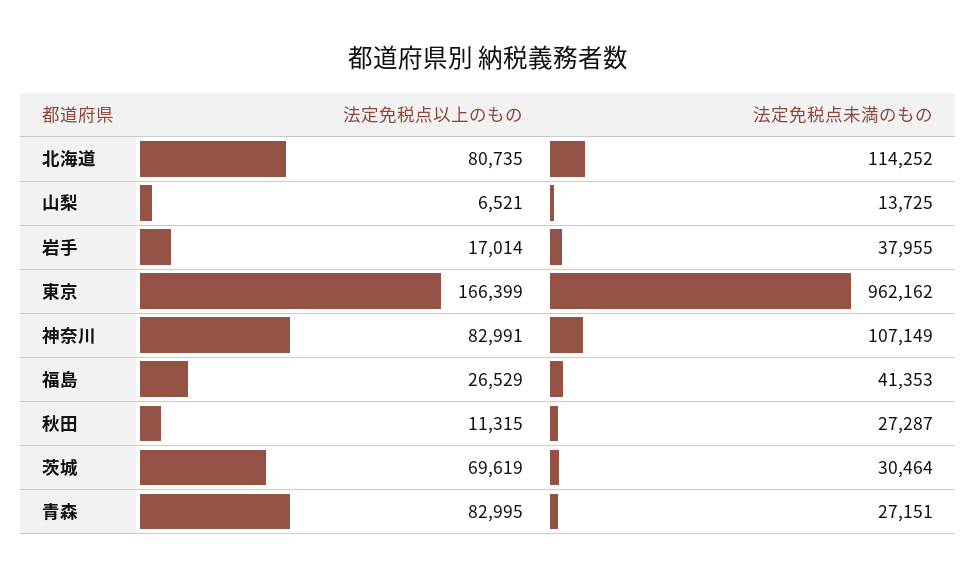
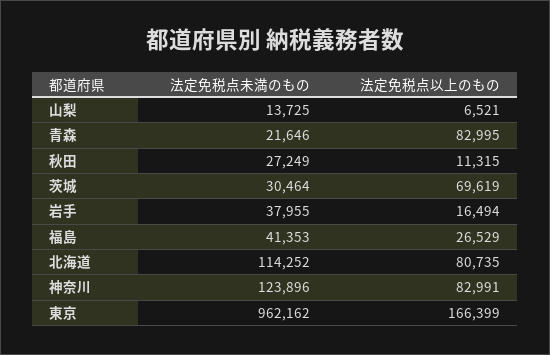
法定免税点以上のもの, 岩手: 17014 -> 16494
法定免税点未満のもの, 神奈川: 107149 -> 123896
法定免税点未満のもの, 秋田: 27287 -> 27249
法定免税点未満のもの, 青森: 27151 -> 21646

